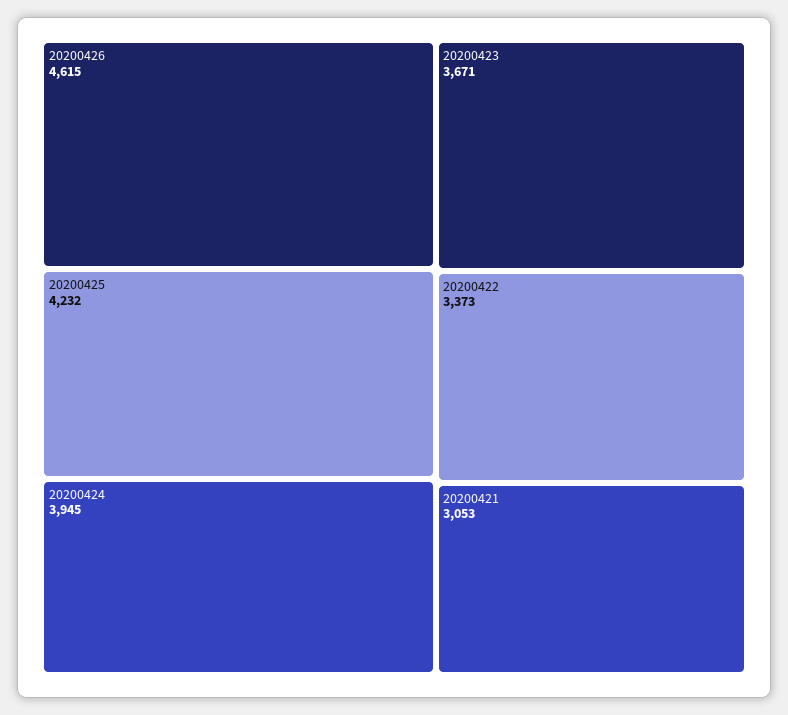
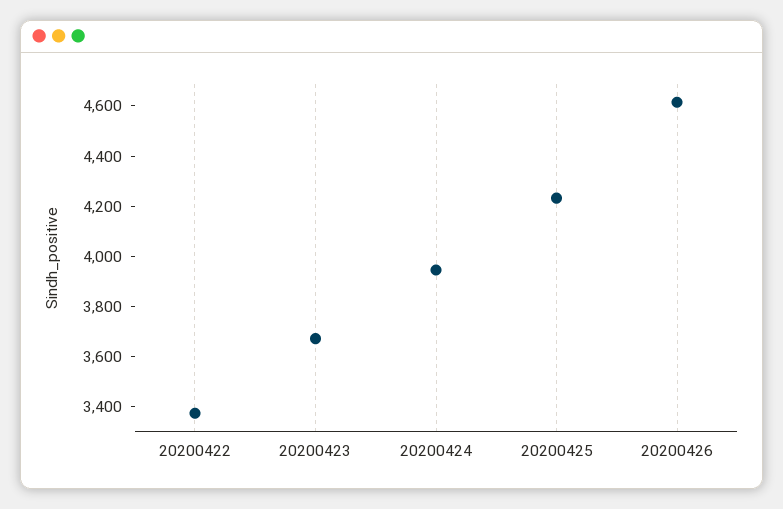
20200421: 3053 -> none

